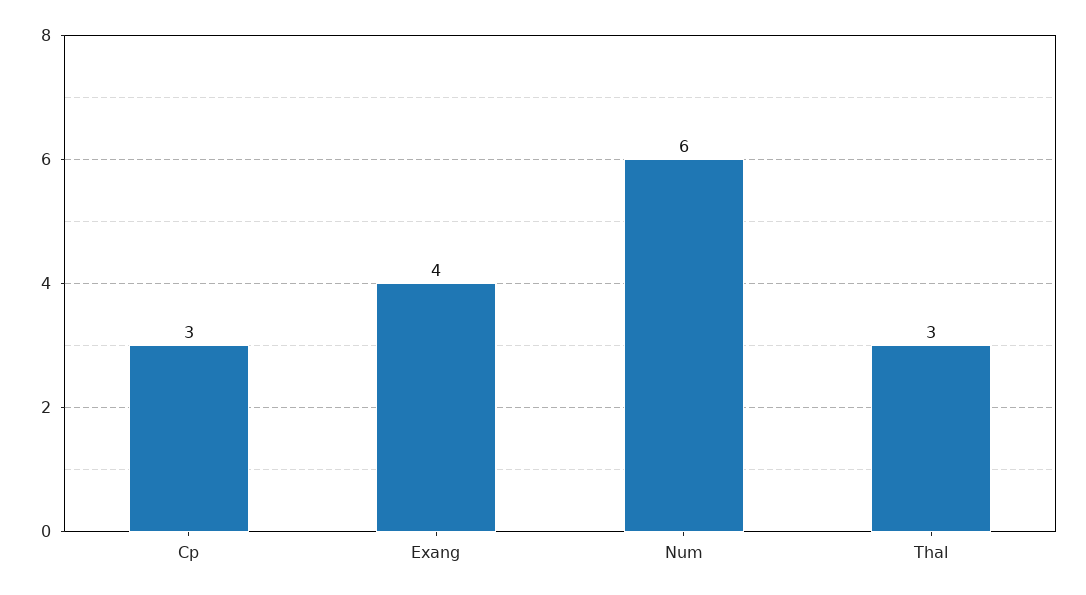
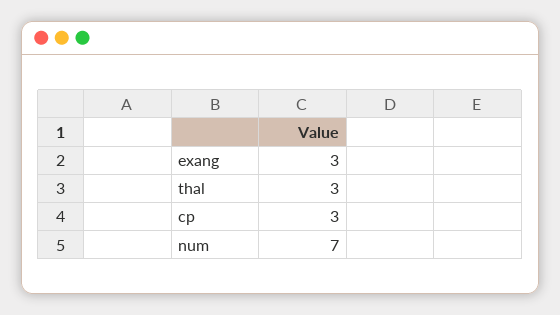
Exang: 4 -> 3
Num: 6 -> 7

